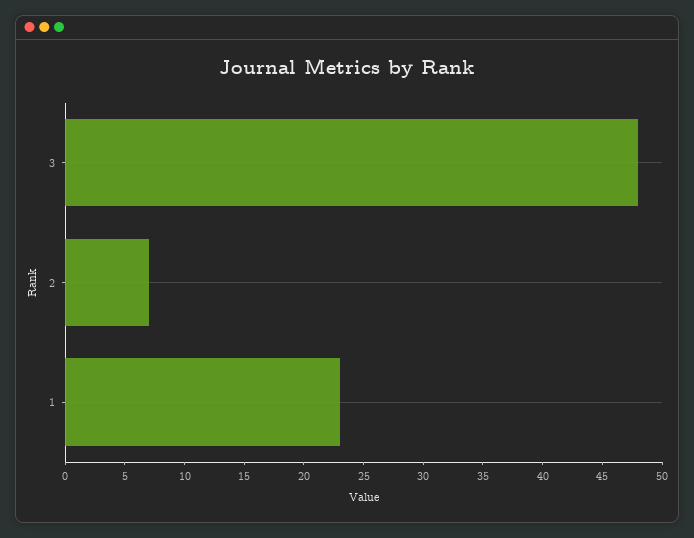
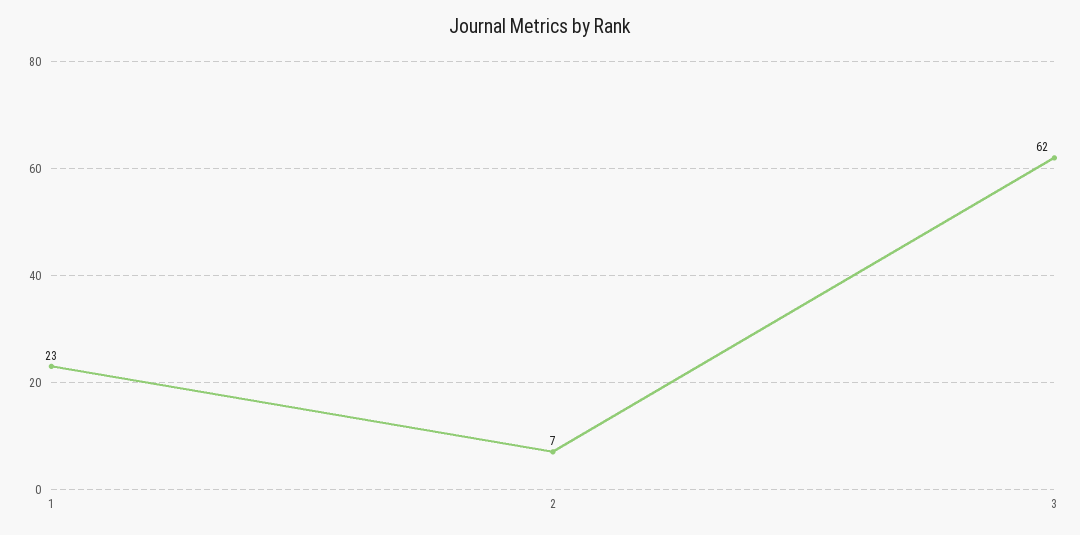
3: 48 -> 62

